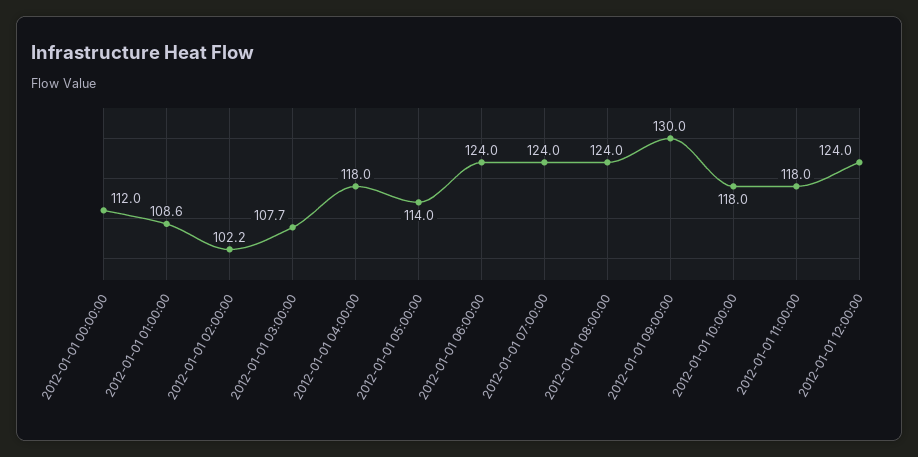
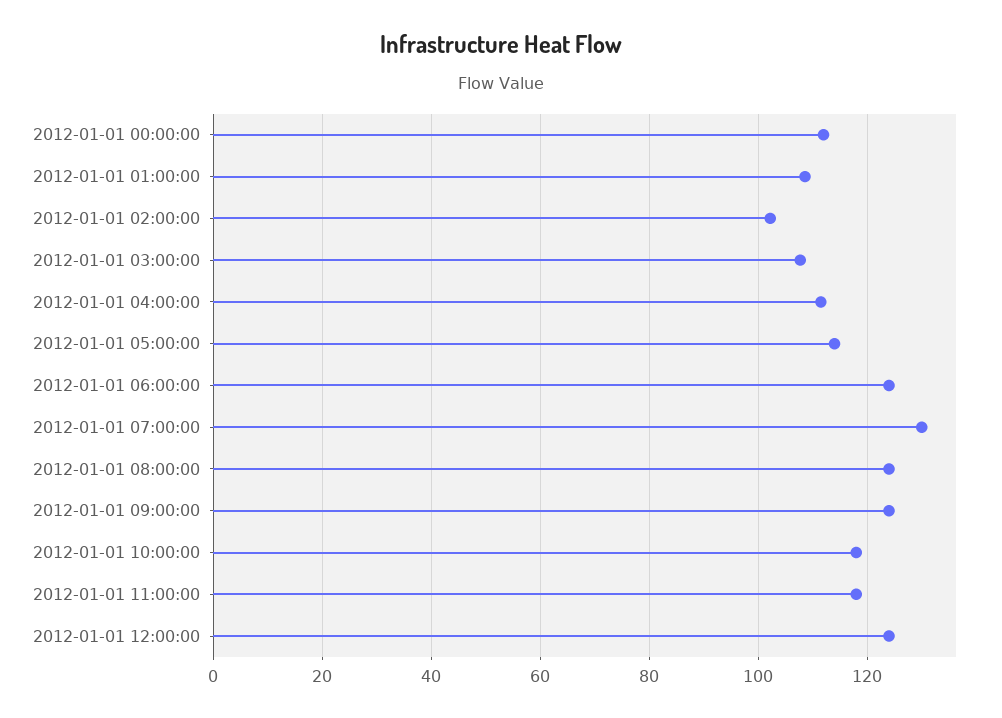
2012-01-01 04:00:00: 118 -> 112
2012-01-01 07:00:00: 124 -> 130
2012-01-01 09:00:00: 130 -> 124

